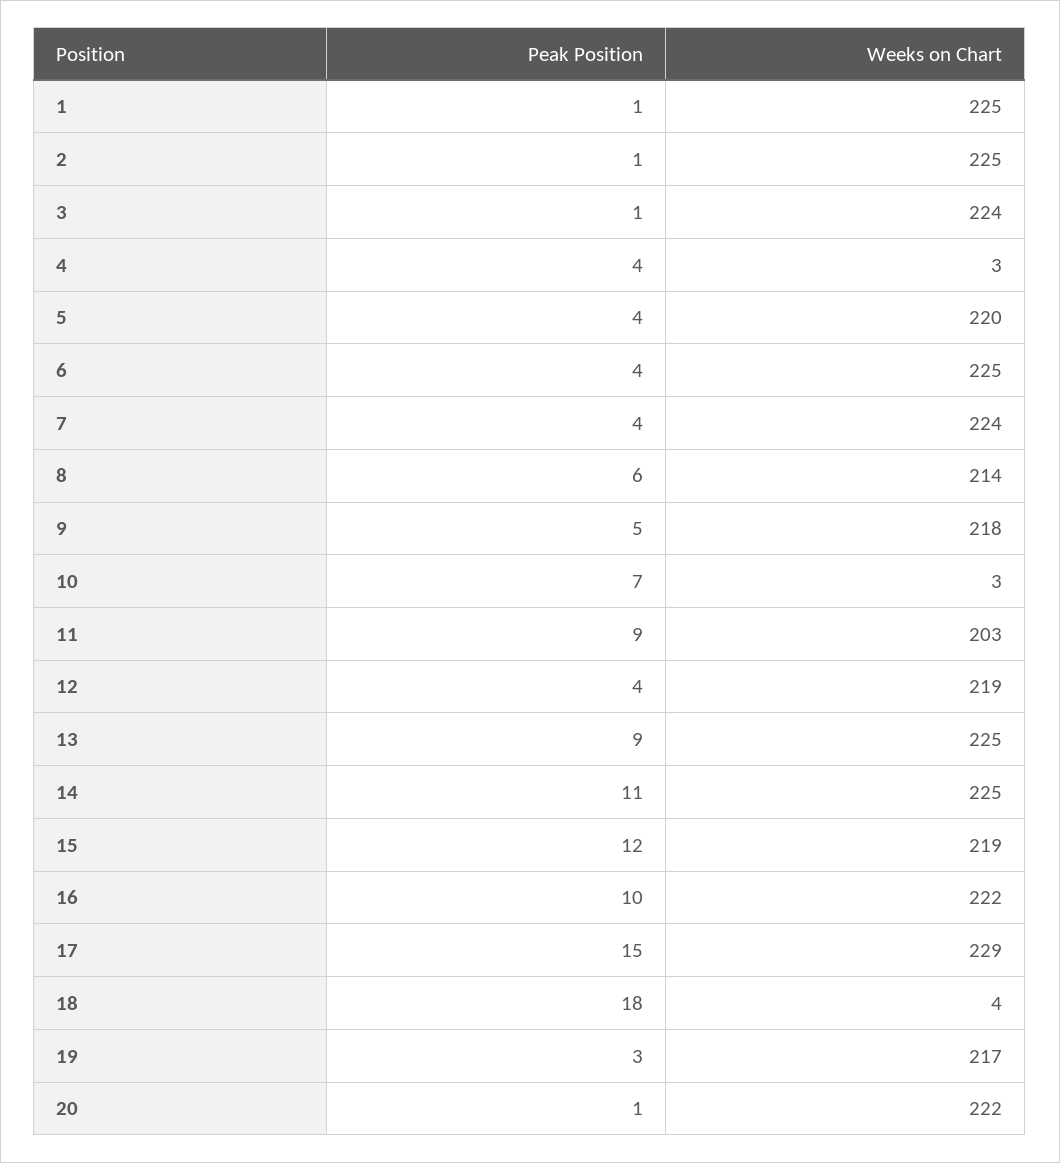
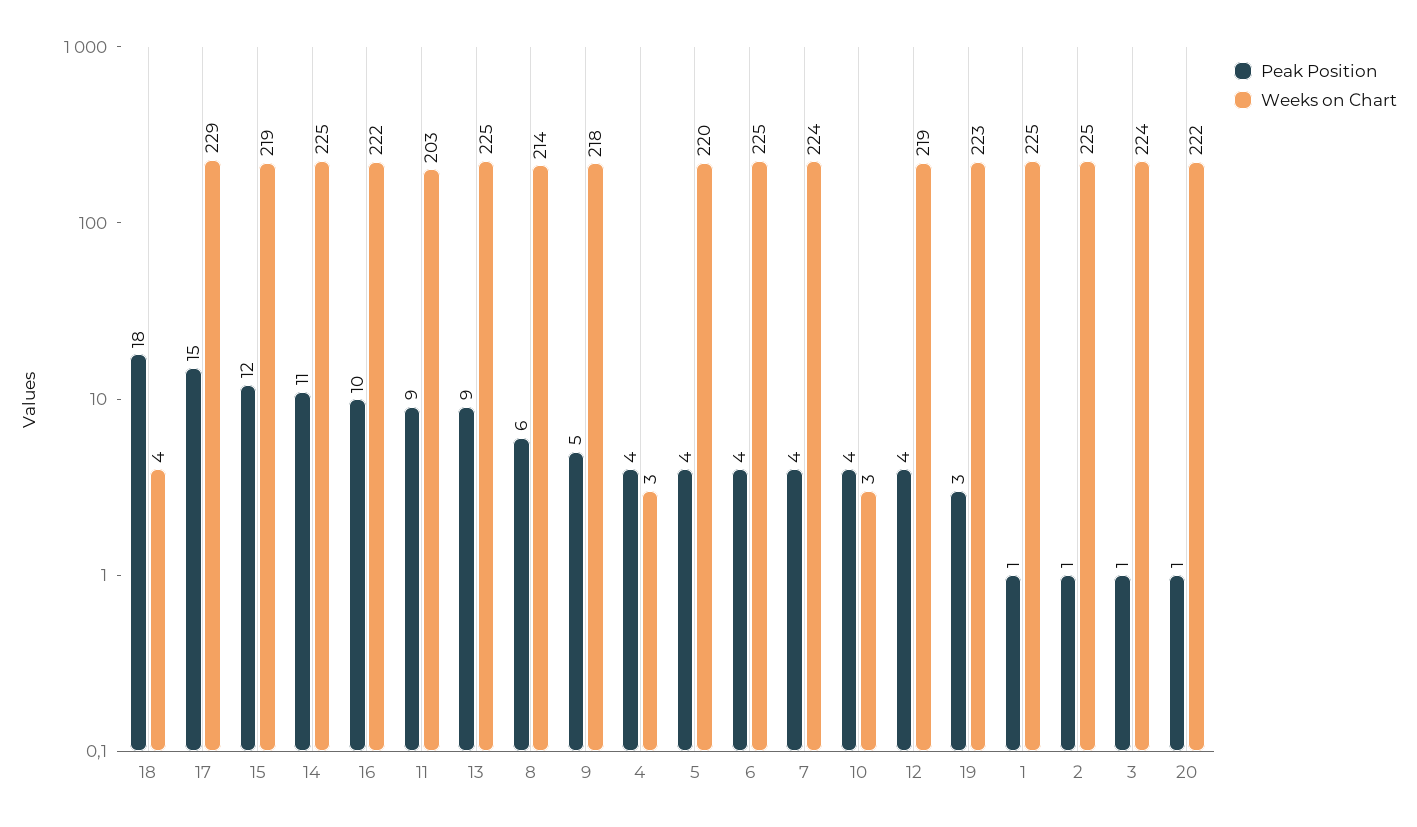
Peak Position, 10: 7 -> 4
Weeks on Chart, 19: 217 -> 223

